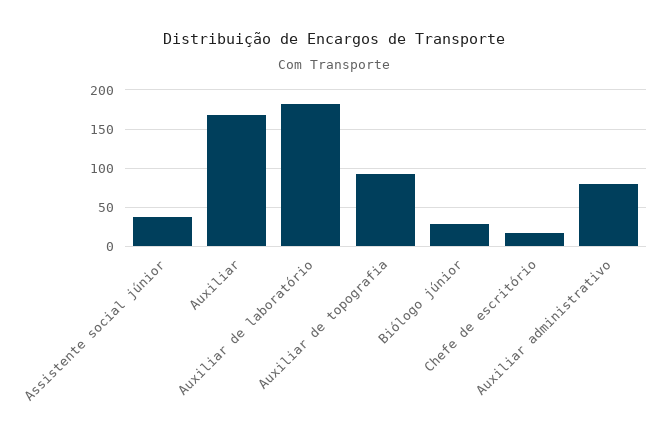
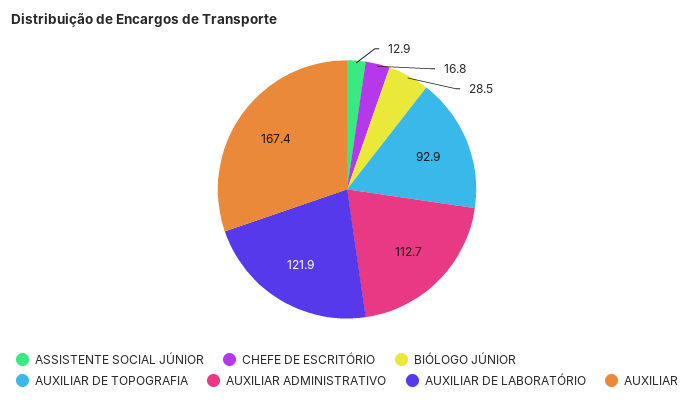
Assistente social júnior: 40 -> 12.9
Auxiliar de laboratório: 180 -> 121.9
Auxiliar administrativo: 80 -> 112.7

